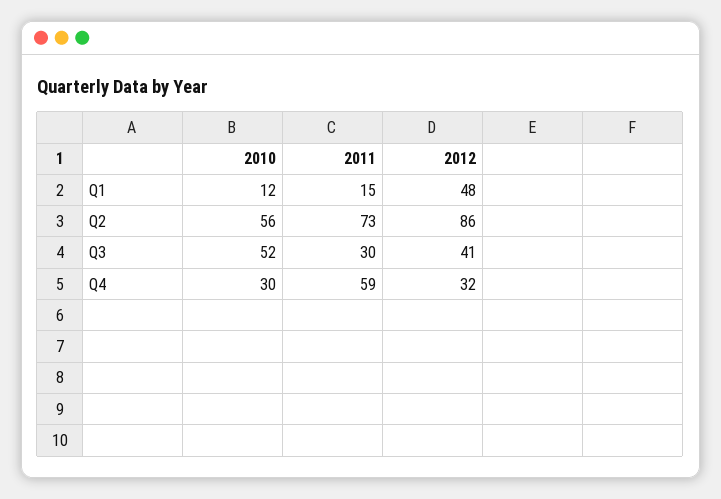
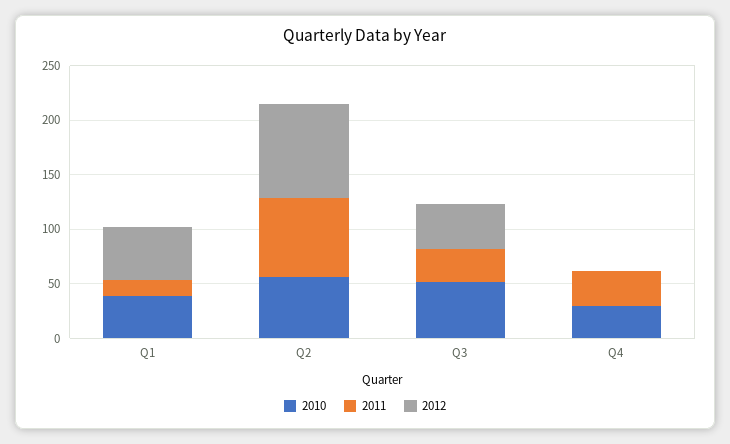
2010, Q1: 12 -> 40
2011, Q4: 59 -> 30
2012, Q4: 32 -> 0

